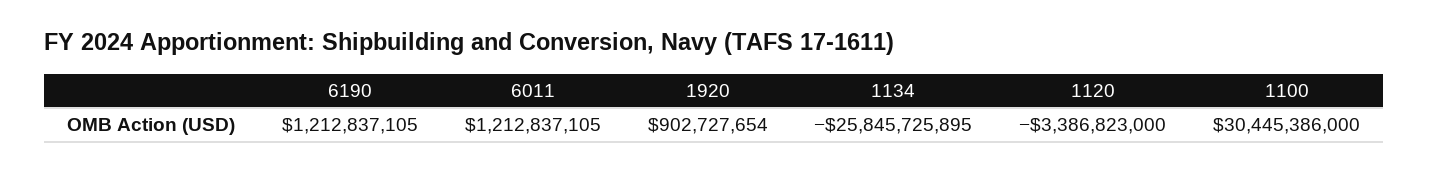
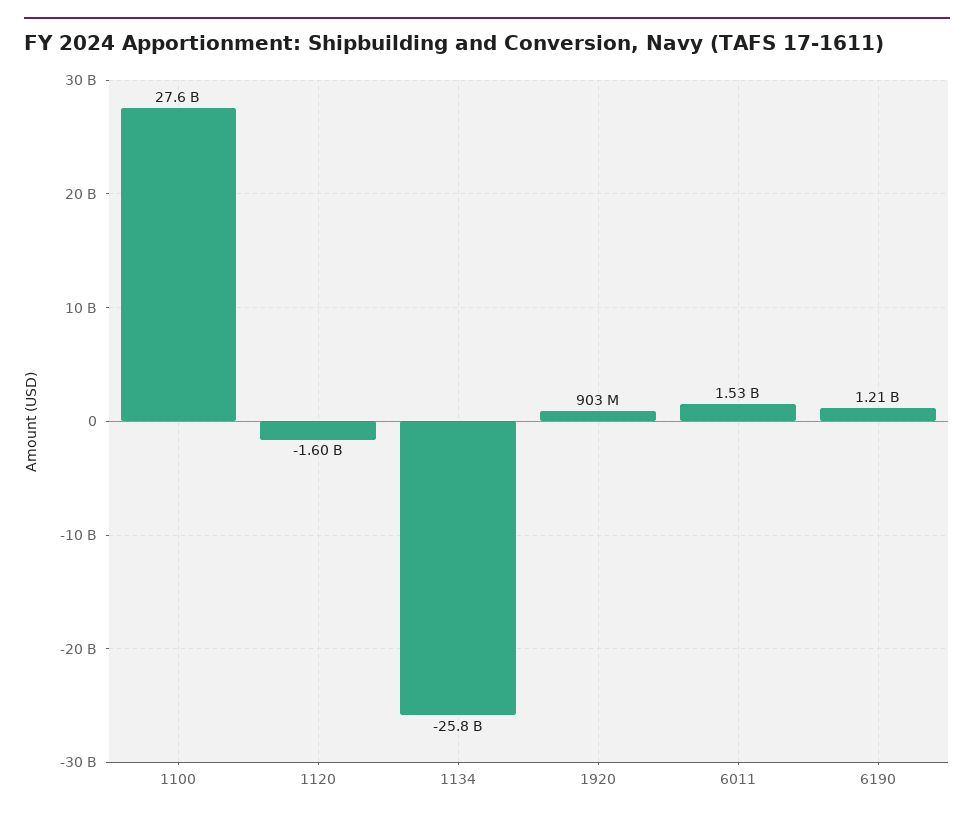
6011: 1212837105 -> 1530000000
1120: -3386823000 -> -1600000000
1100: 30445386000 -> 27600000000

